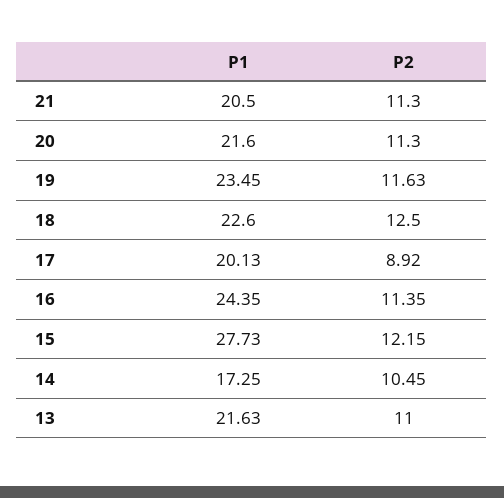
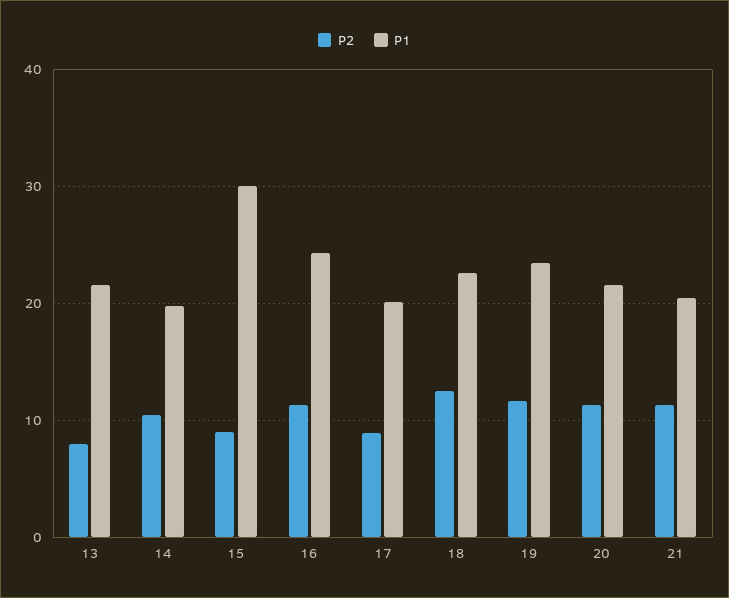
P1, 15: 27.73 -> 30
P2, 15: 12.15 -> 9
P1, 14: 17.25 -> 20
P2, 13: 11 -> 8

